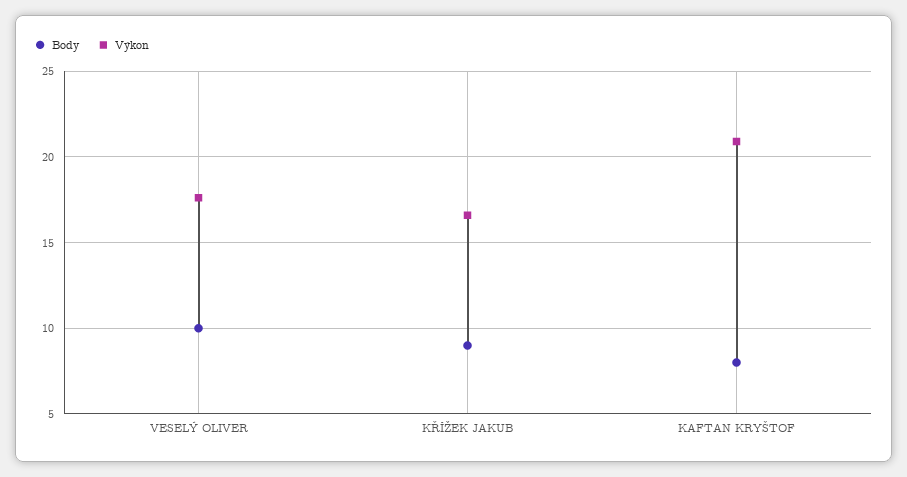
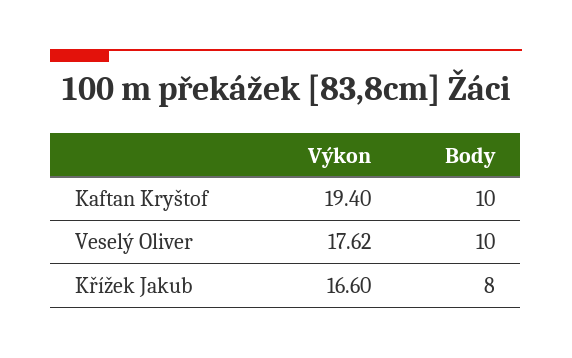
Body, KŘÍŽEK JAKUB: 9 -> 8
Body, KAFTAN KRYŠTOF: 8 -> 10
Výkon, KAFTAN KRYŠTOF: 21 -> 19.4

